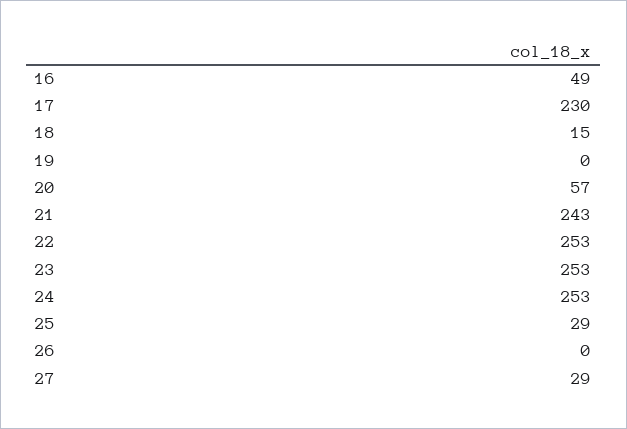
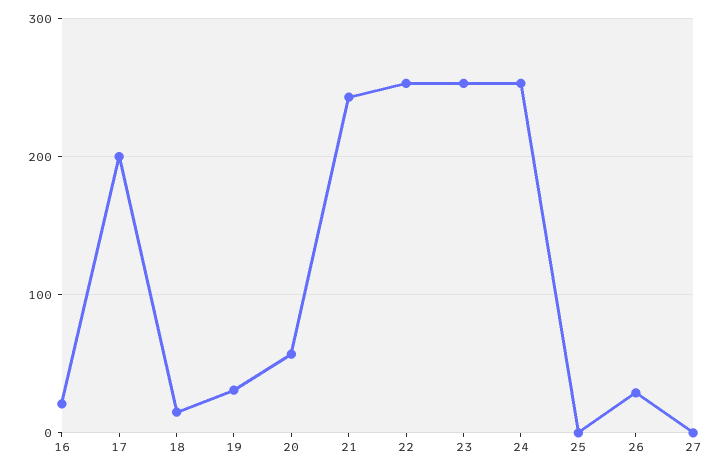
16: 49 -> 20
17: 230 -> 200
19: 0 -> 30
25: 29 -> 0
26: 0 -> 30
27: 29 -> 0

